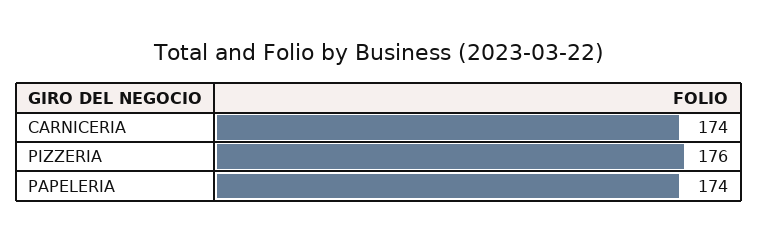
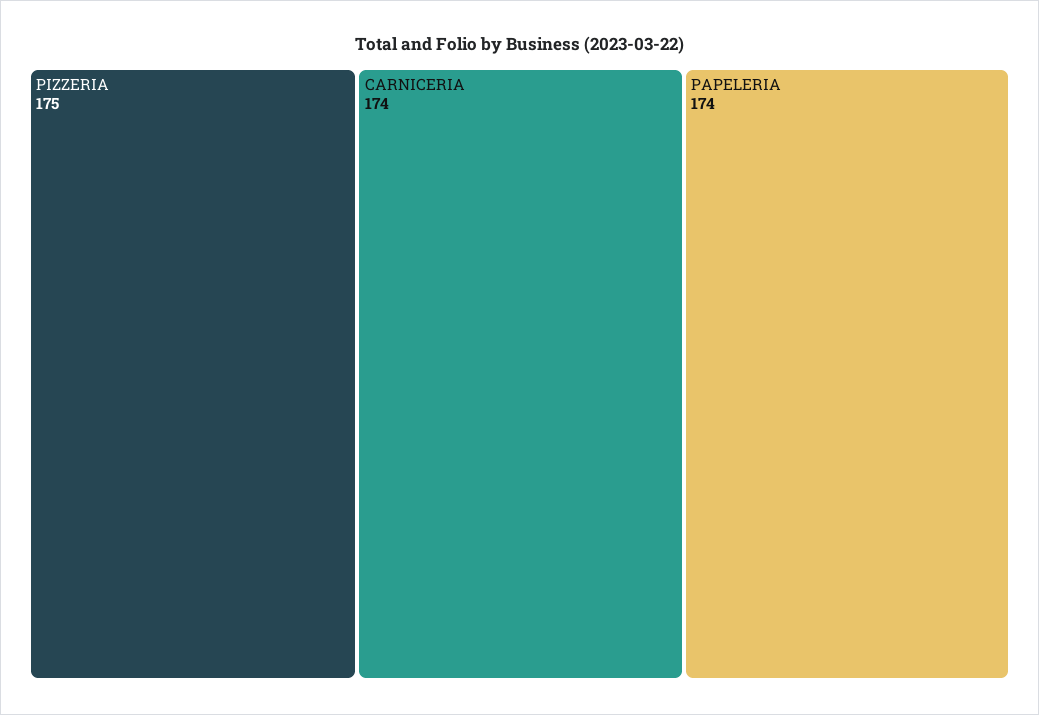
PIZZERIA: 176 -> 175

